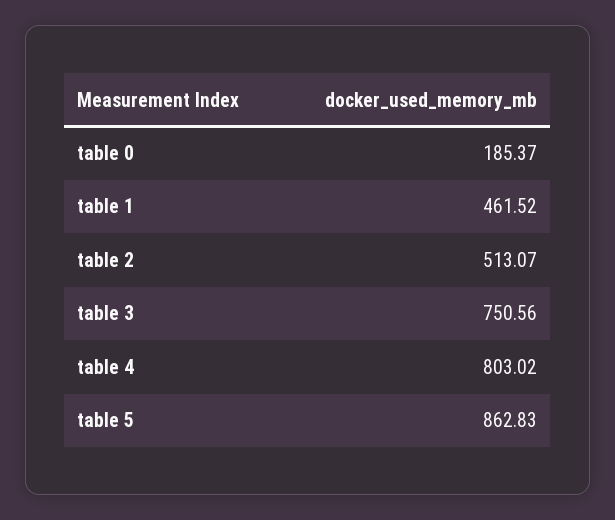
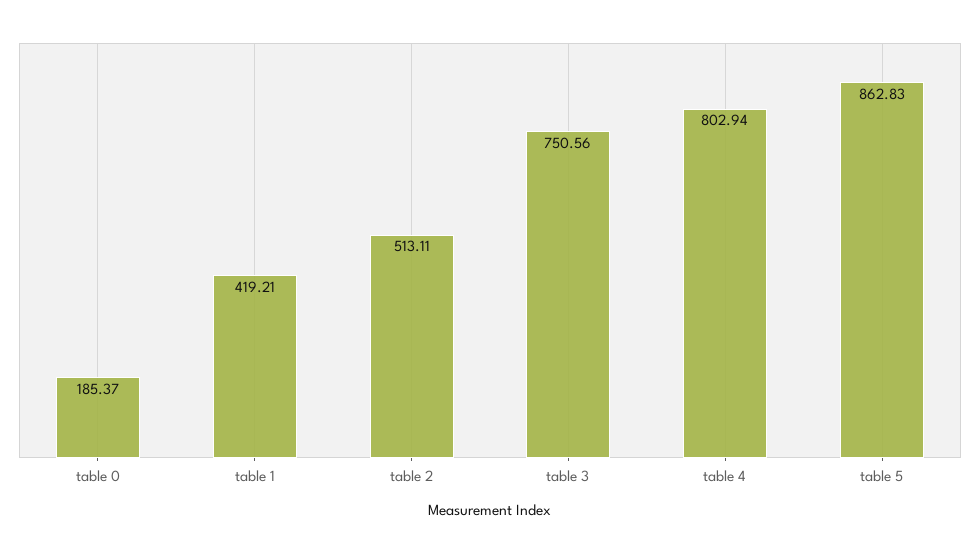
table 1: 461.52 -> 419.21
table 2: 513.07 -> 513.11
table 4: 803.02 -> 802.94

